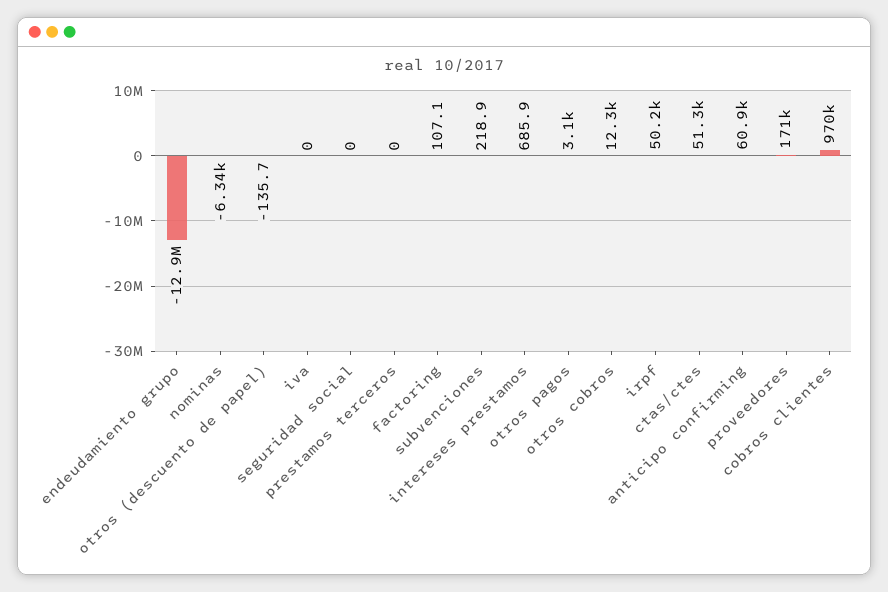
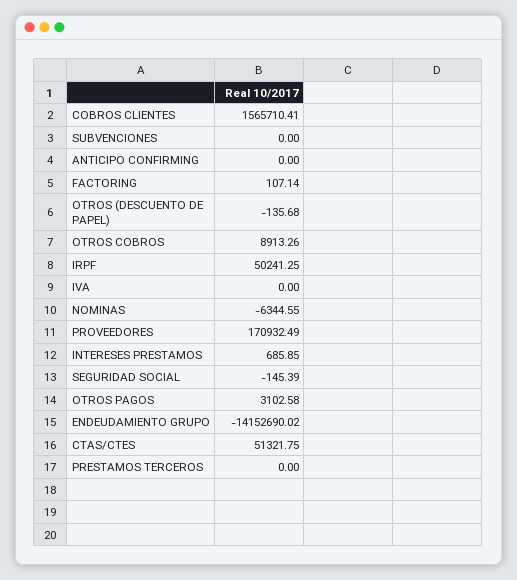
endeudamiento grupo: -12900000 -> -14152690.02
seguridad social: 0 -> -145.39
subvenciones: 218.9 -> 0
otros cobros: 12300 -> 8913.26
anticipo confirming: 60900 -> 0
cobros clientes: 970000 -> 1565710.41

